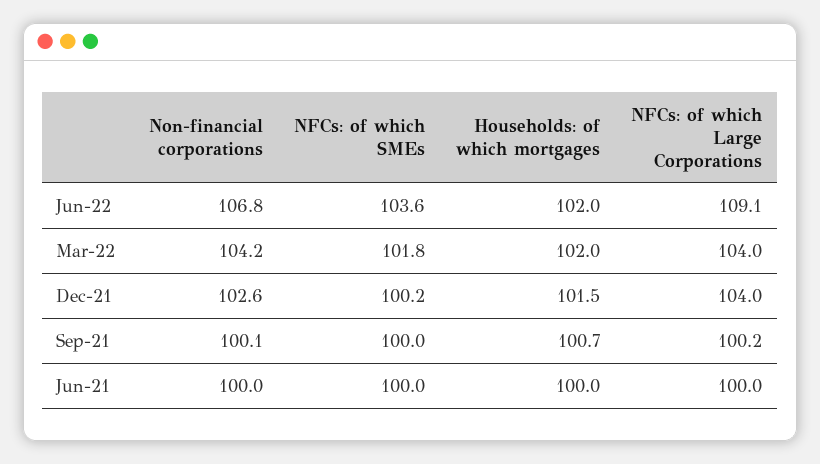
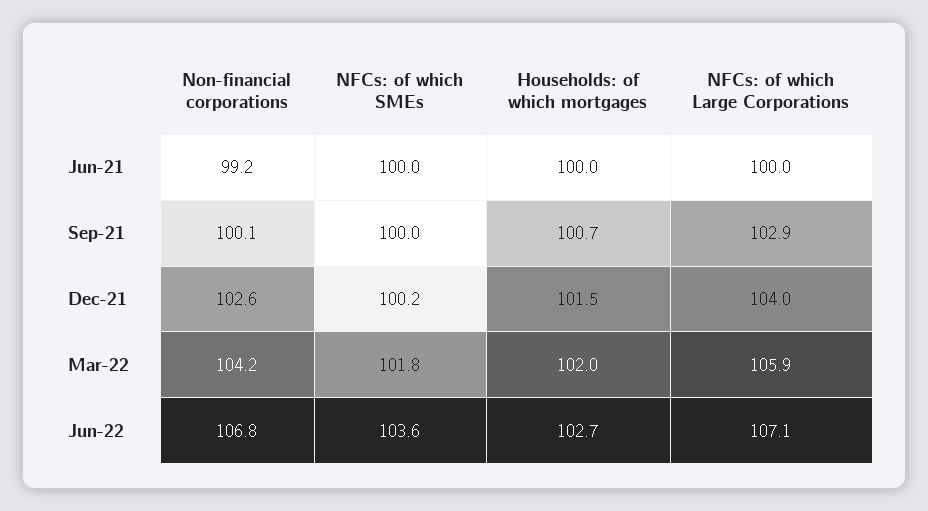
Households: of which mortgages, Jun-22: 102 -> 102.7
NFCs: of which Large Corporations, Jun-22: 109.1 -> 107.1
NFCs: of which Large Corporations, Mar-22: 104 -> 105.9
NFCs: of which Large Corporations, Sep-21: 100.2 -> 102.9
Non-financial corporations, Jun-21: 100 -> 99.2

